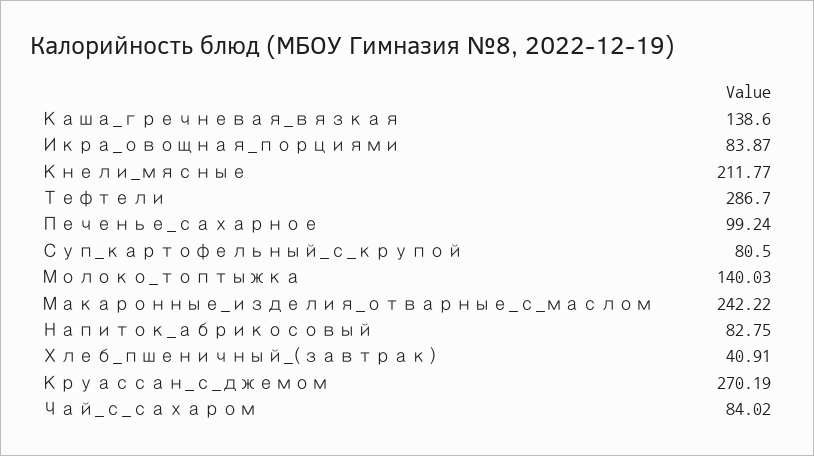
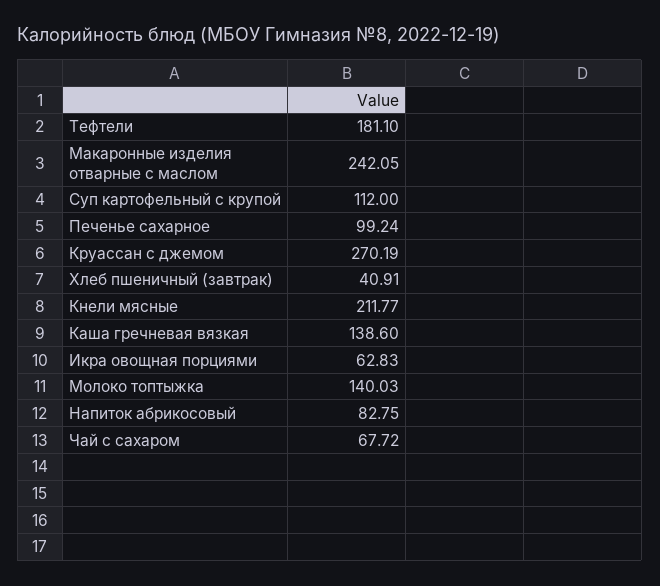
Икра_овощная_порциями: 83.87 -> 62.83
Тефтели: 286.7 -> 181.1
Суп_картофельный_с_крупой: 80.5 -> 112
Макаронные_изделия_отварные_с_маслом: 242.22 -> 242.05
Чай_с_сахаром: 84.02 -> 67.72

